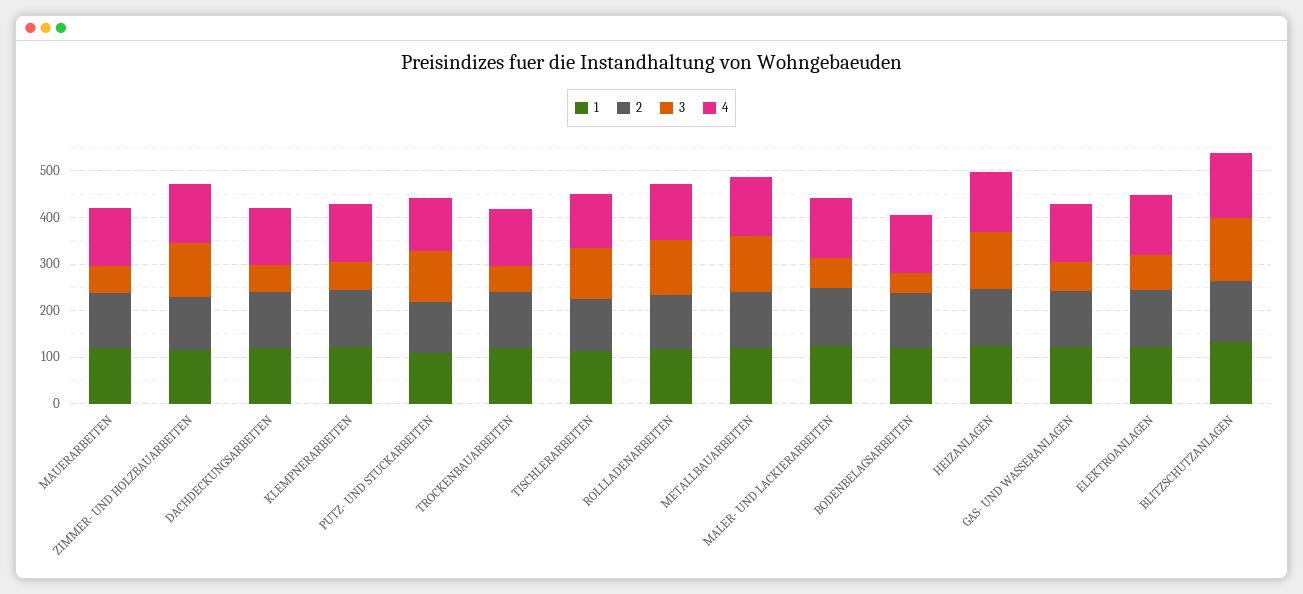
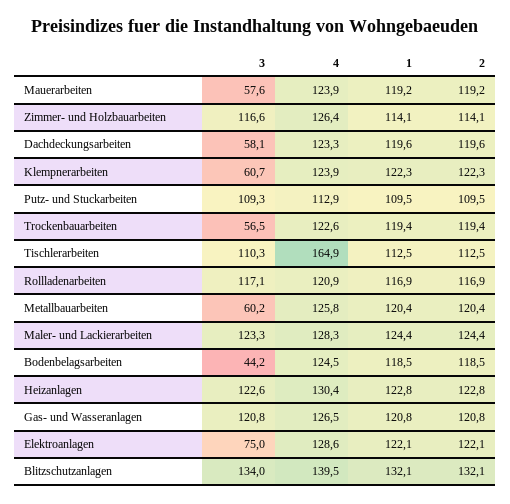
4, TISCHLERARBEITEN: 120 -> 164.9
3, METALLBAUARBEITEN: 120 -> 60.2
3, MALER- UND LACKIERARBEITEN: 60 -> 123.3
3, GAS- UND WASSERANLAGEN: 60 -> 120.8

